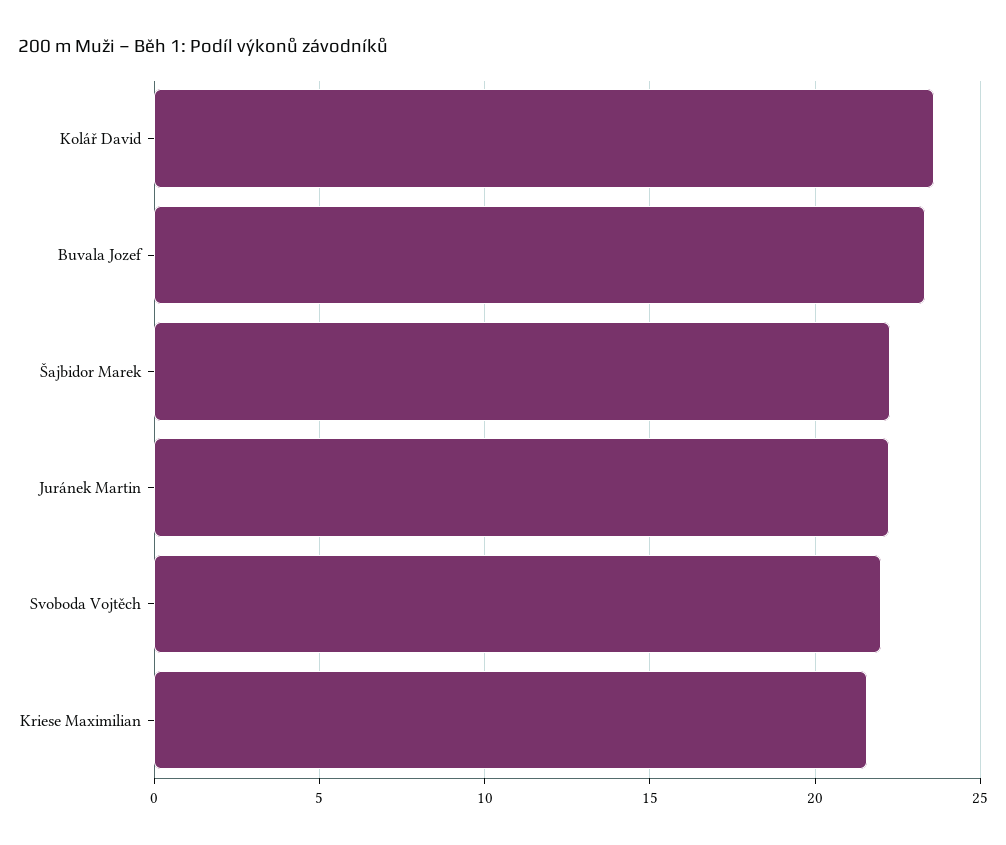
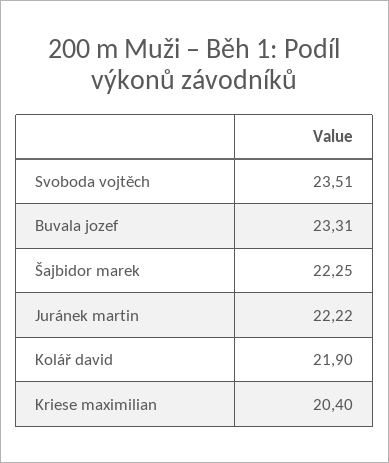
Kolář David: 23.5 -> 21.9
Svoboda Vojtěch: 22 -> 23.51
Kriese Maximilian: 21.5 -> 20.4

